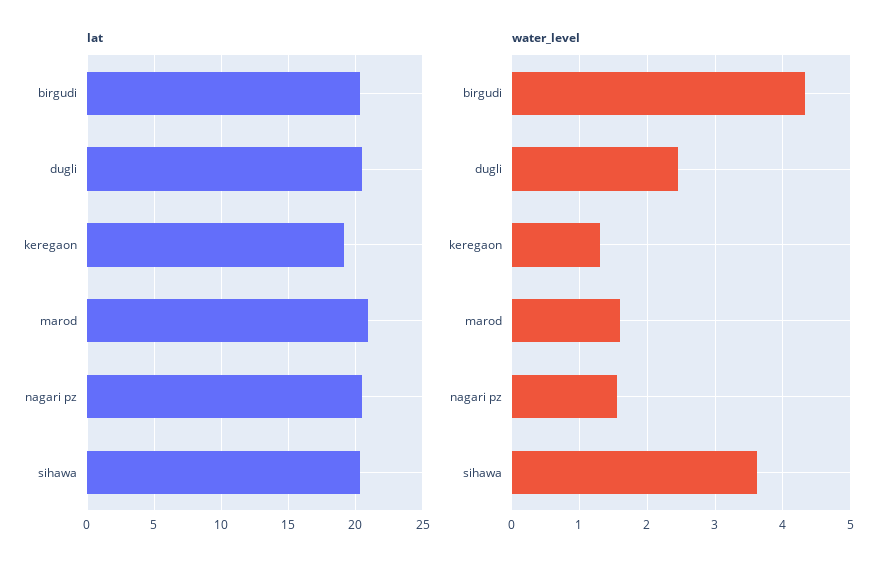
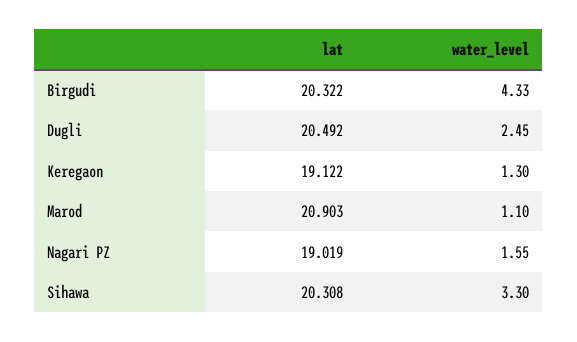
lat, nagari pz: 20.5 -> 19.019
water_level, marod: 1.6 -> 1.1
water_level, sihawa: 3.6 -> 3.3

